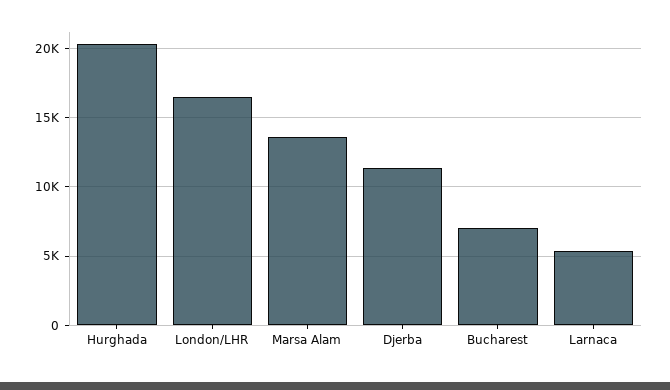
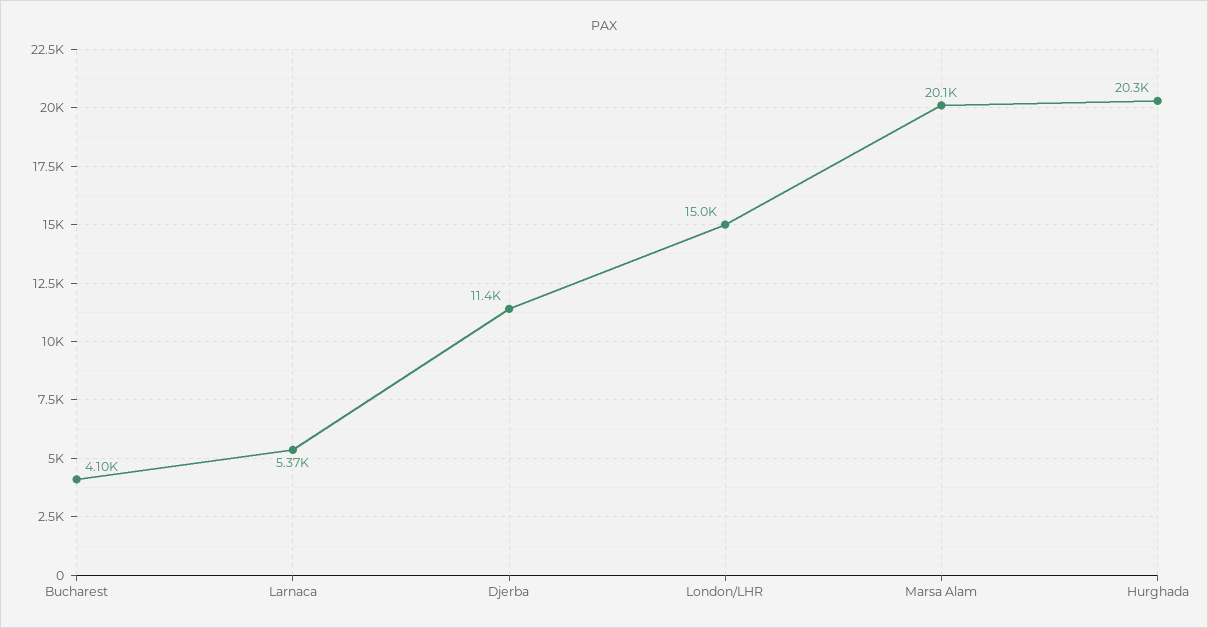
London/LHR: 16500 -> 15000
Marsa Alam: 13500 -> 20100
Bucharest: 7000 -> 4100

